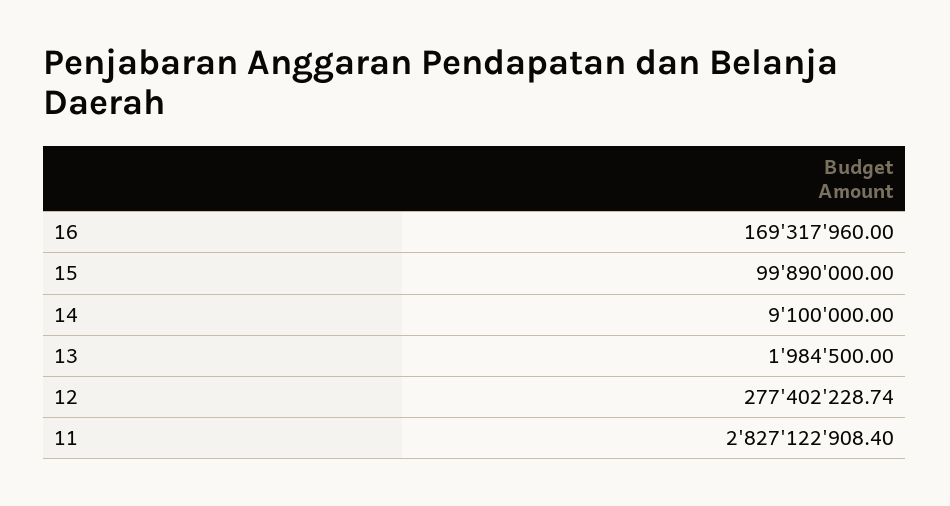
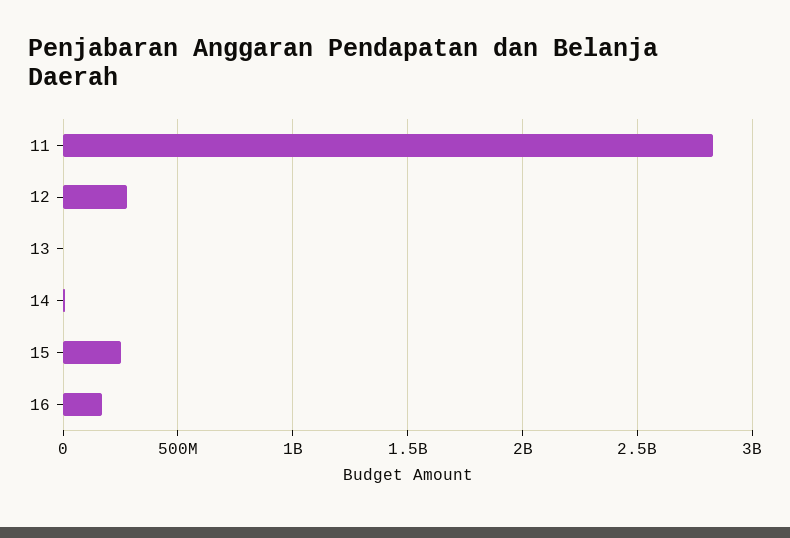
15: 99890000 -> 250000000

